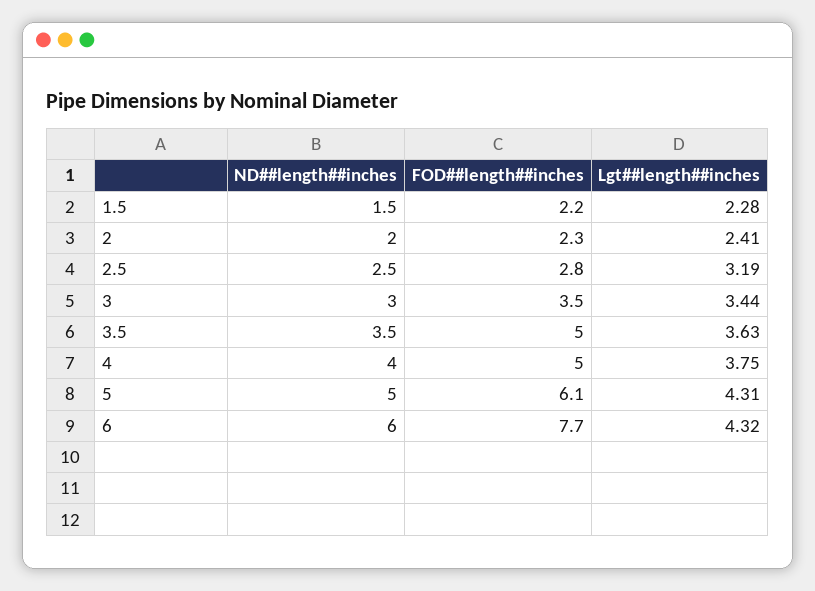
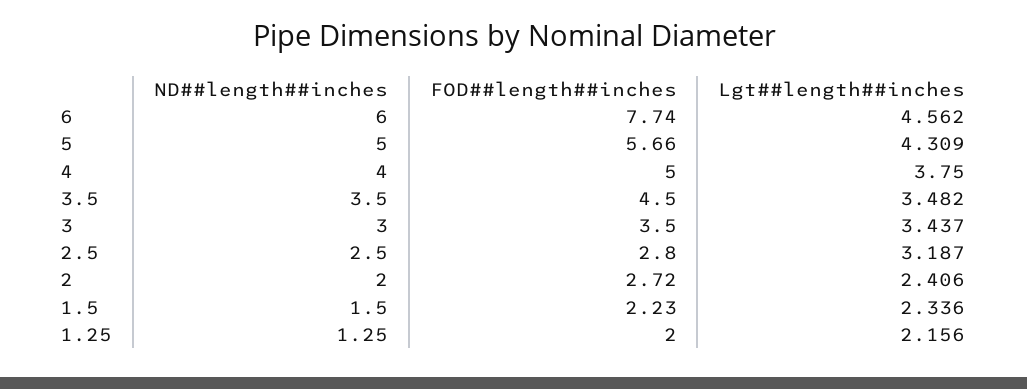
Lgt##length##inches, 1.5: 2.28 -> 2.336
FOD##length##inches, 2: 2.3 -> 2.72
FOD##length##inches, 3.5: 5 -> 4.5
Lgt##length##inches, 3.5: 3.63 -> 3.482
FOD##length##inches, 5: 6.1 -> 5.66
Lgt##length##inches, 6: 4.32 -> 4.562
ND##length##inches, 1.25: none -> 1.25
FOD##length##inches, 1.25: none -> 2
Lgt##length##inches, 1.25: none -> 2.156

